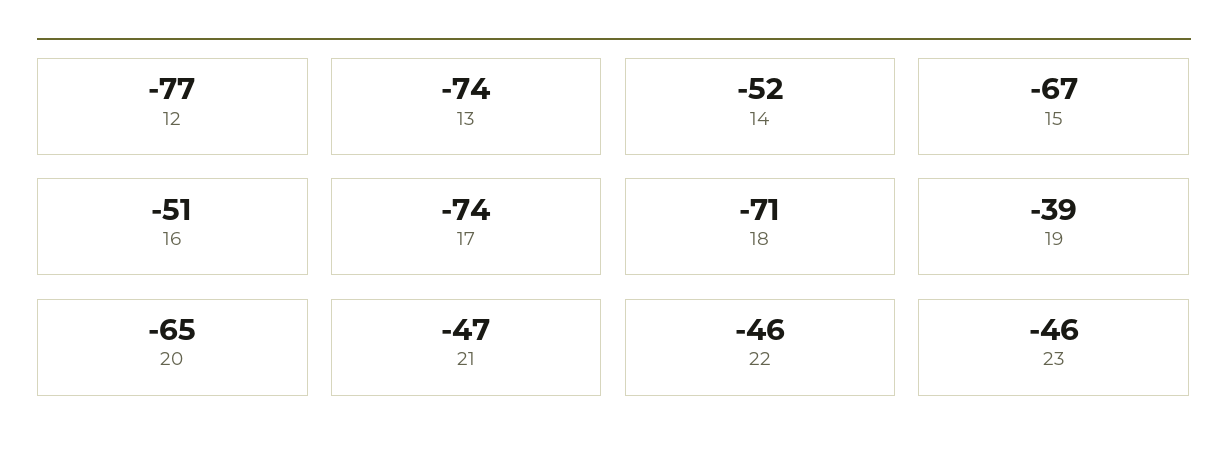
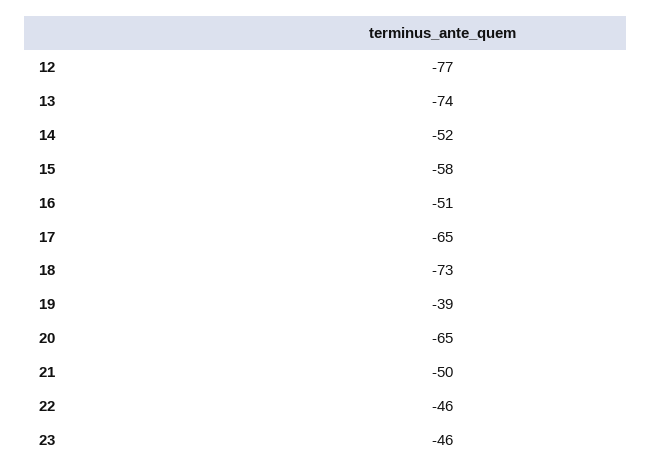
15: -67 -> -58
17: -74 -> -65
18: -71 -> -73
21: -47 -> -50

